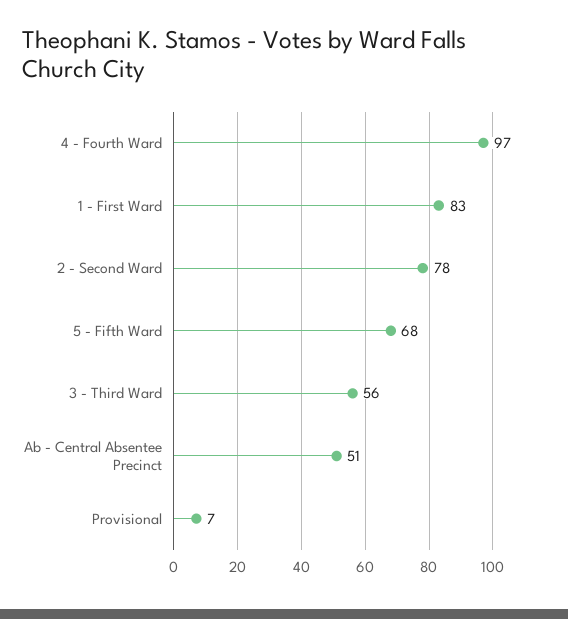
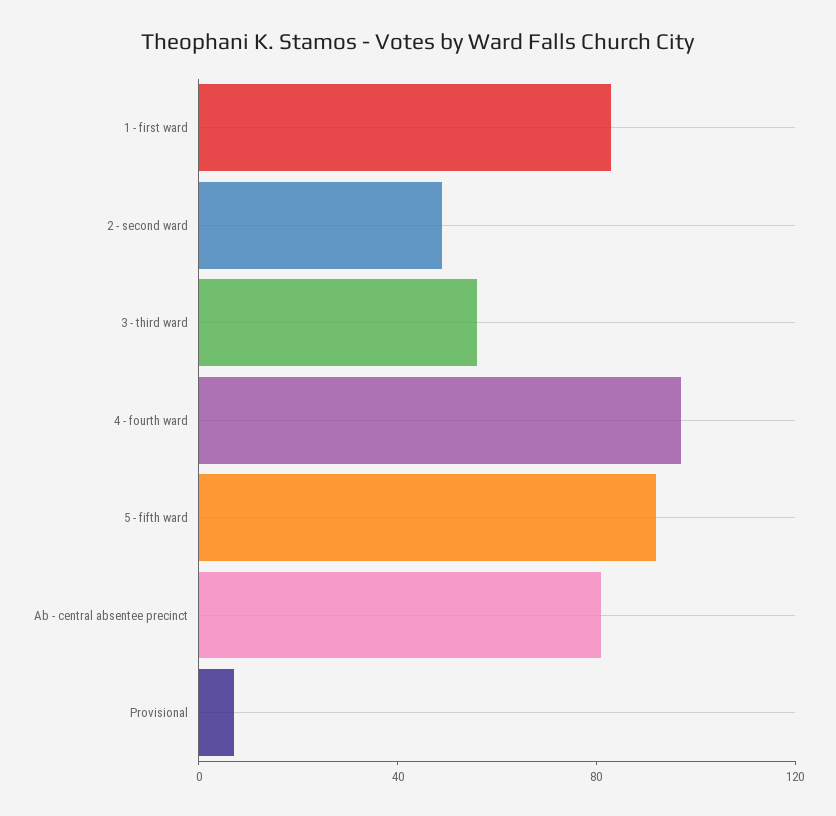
2 - Second Ward: 78 -> 50
5 - Fifth Ward: 68 -> 90
Ab - Central Absentee Precinct: 51 -> 80

